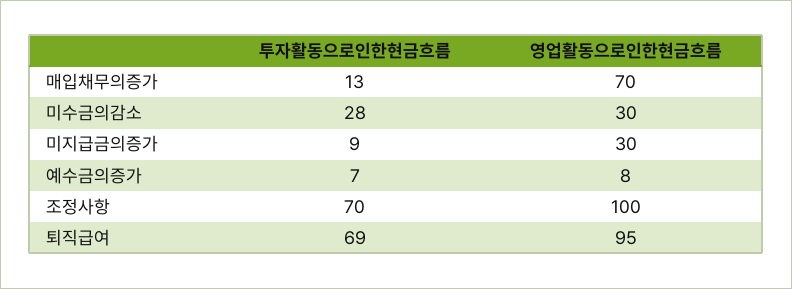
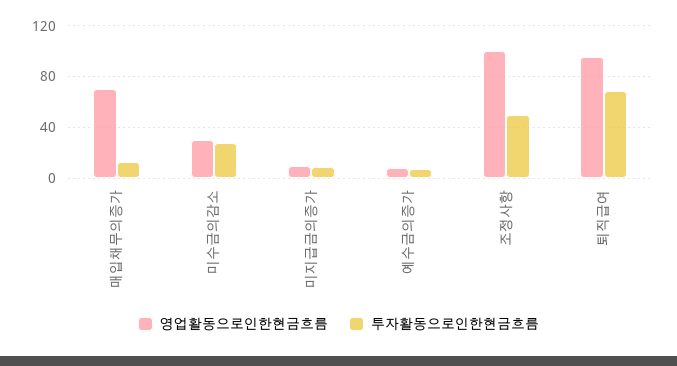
영업활동으로인한현금흐름, 미지급금의증가: 30 -> 10
투자활동으로인한현금흐름, 조정사항: 70 -> 50

